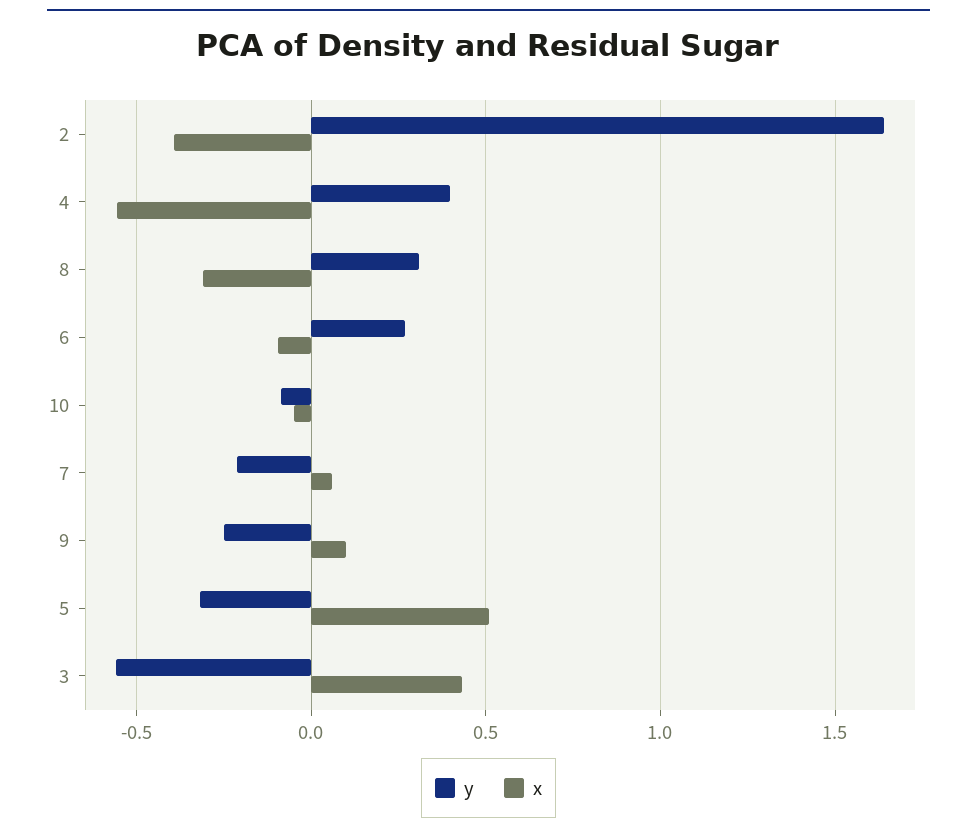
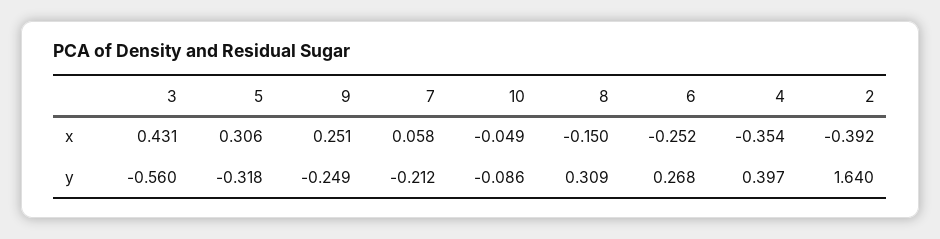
x, 4: -0.55 -> -0.354
x, 8: -0.3 -> -0.15
x, 6: -0.1 -> -0.252
x, 9: 0.1 -> 0.251
x, 5: 0.5 -> 0.306

